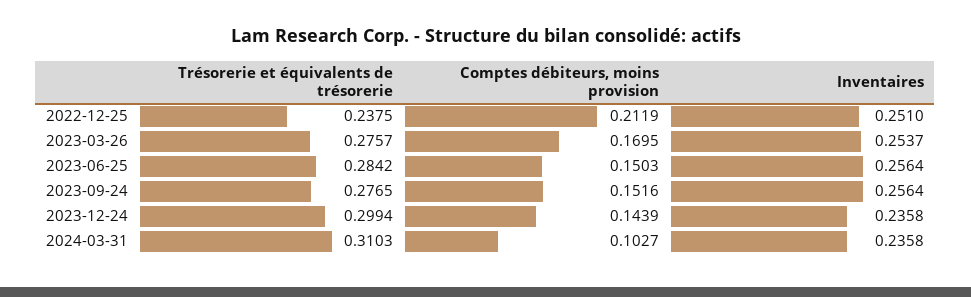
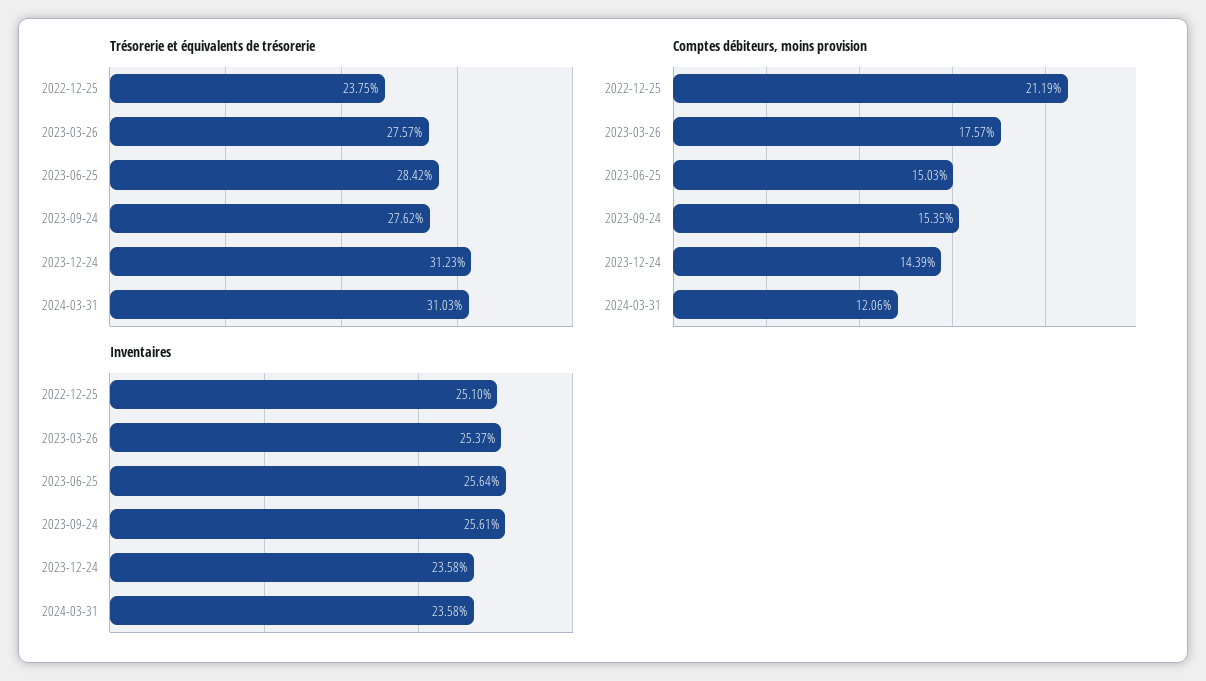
Comptes débiteurs, moins provision, 2023-03-26: 0.1695 -> 0.1757
Trésorerie et équivalents de trésorerie, 2023-09-24: 0.2765 -> 0.2762
Comptes débiteurs, moins provision, 2023-09-24: 0.1516 -> 0.1535
Inventaires, 2023-09-24: 0.2564 -> 0.2561
Trésorerie et équivalents de trésorerie, 2023-12-24: 0.2994 -> 0.3123
Comptes débiteurs, moins provision, 2024-03-31: 0.1027 -> 0.1206

